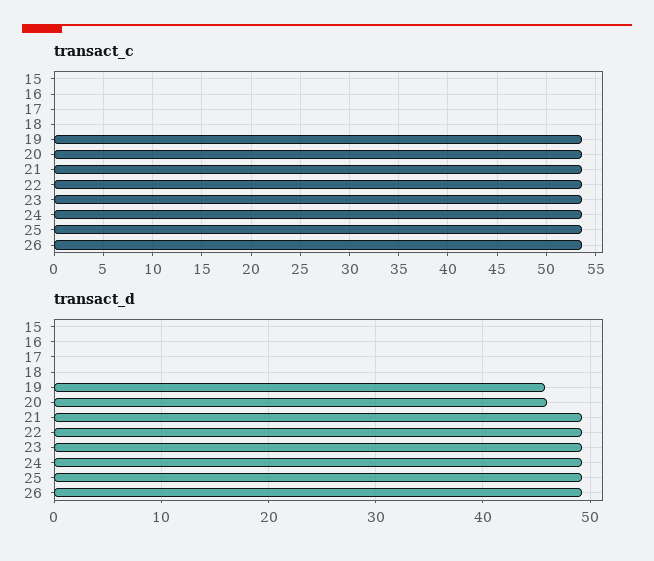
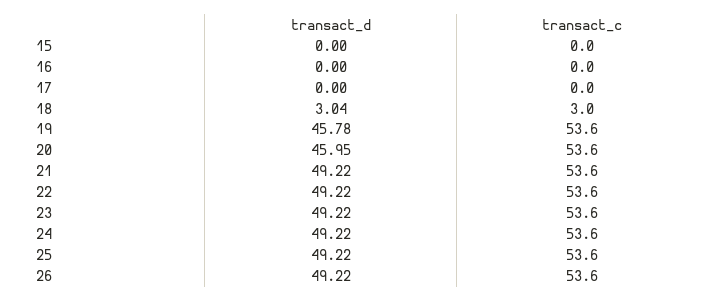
transact_c, 18: 0 -> 3
transact_d, 18: 0 -> 3.04

